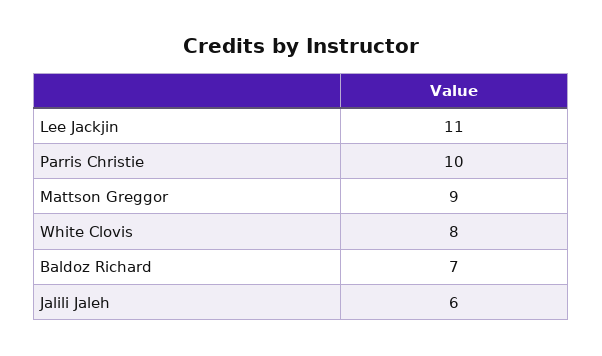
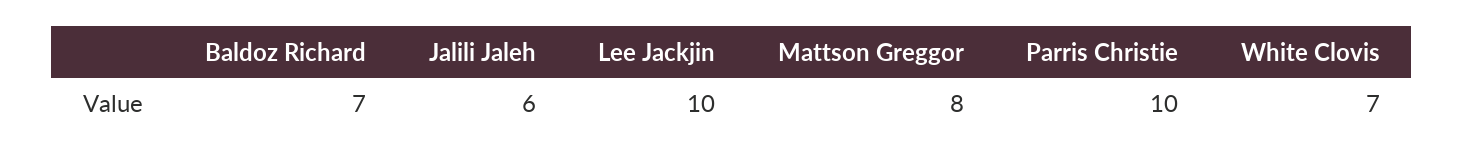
Lee Jackjin: 11 -> 10
Mattson Greggor: 9 -> 8
White Clovis: 8 -> 7

